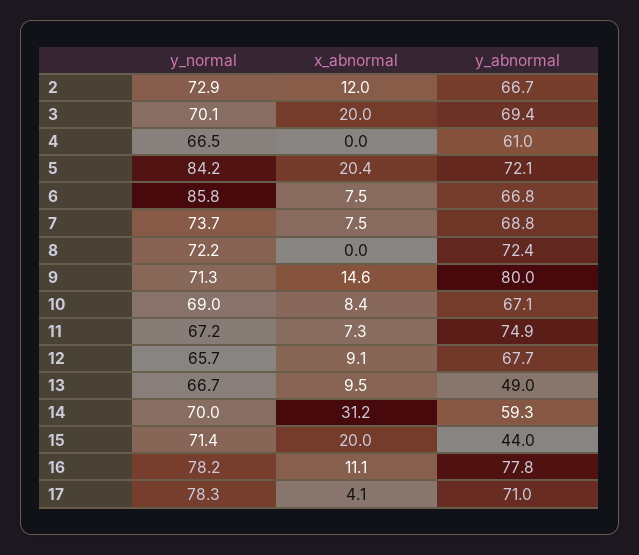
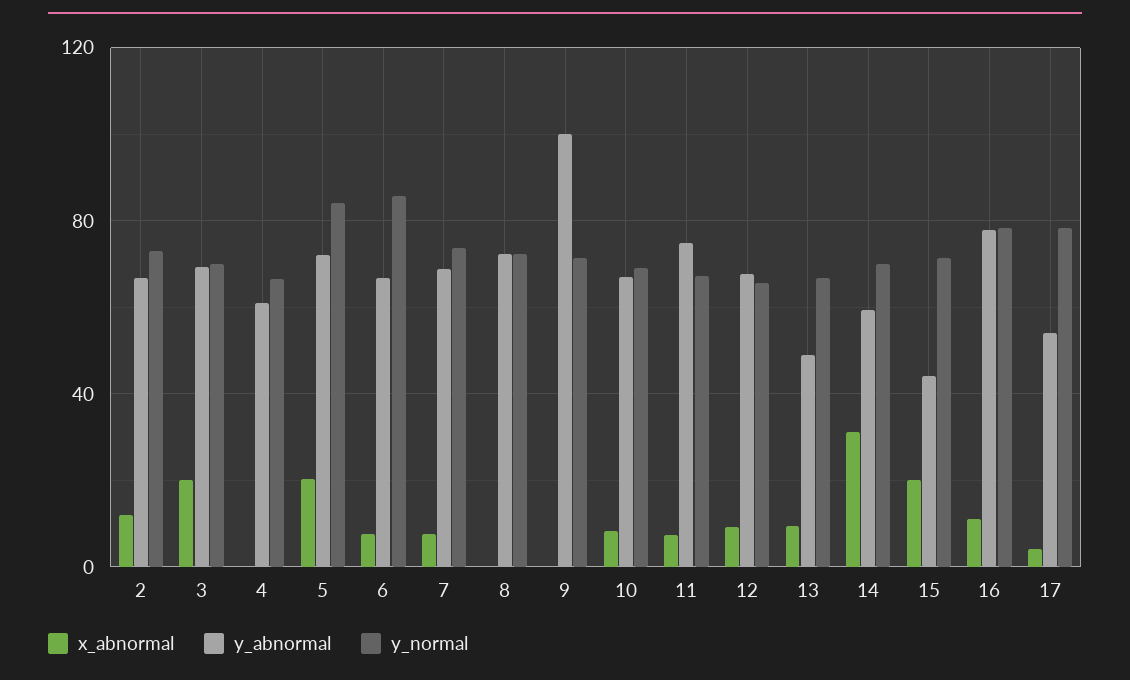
x_abnormal, 9: 14.6 -> 0
y_abnormal, 9: 80 -> 100
y_abnormal, 17: 71 -> 55

